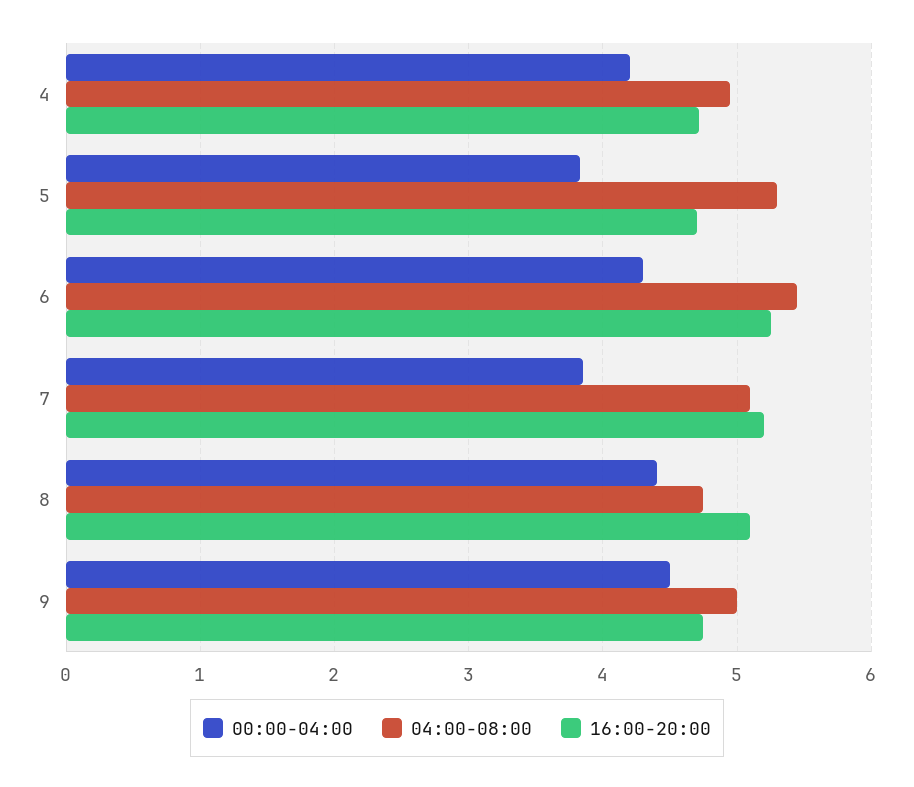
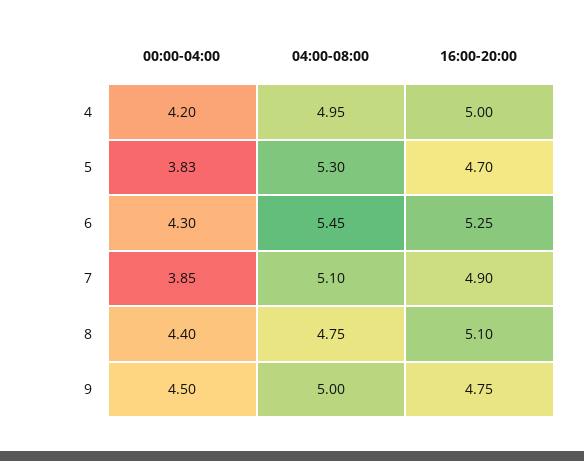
16:00-20:00, 4: 4.7 -> 5
16:00-20:00, 7: 5.2 -> 4.9

